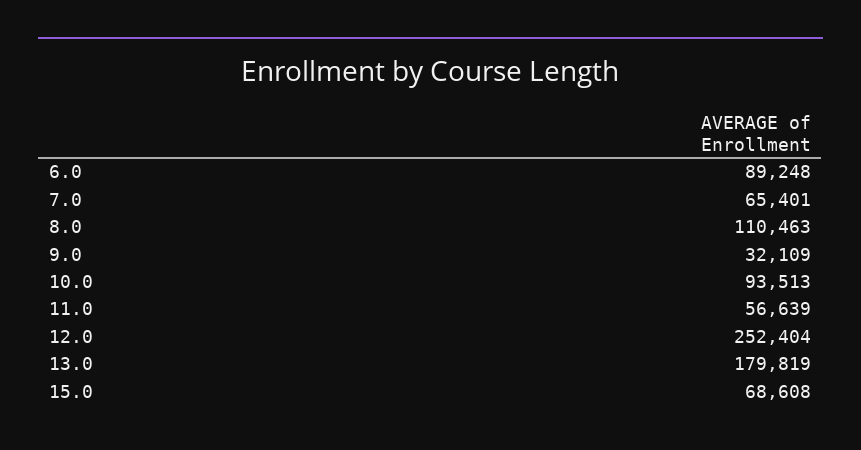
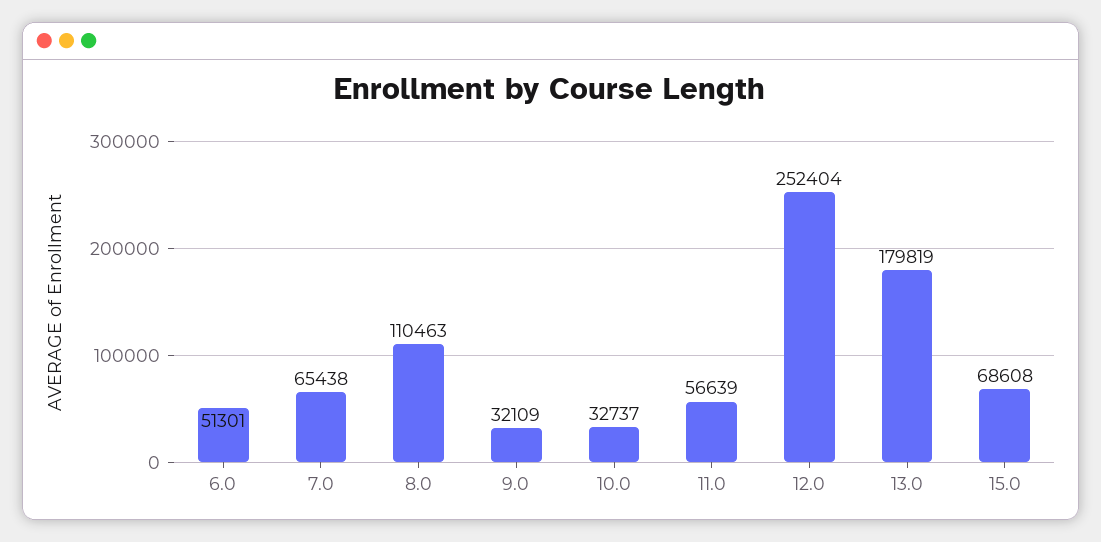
6.0: 89248 -> 51301
7.0: 65401 -> 65438
10.0: 93513 -> 32737

